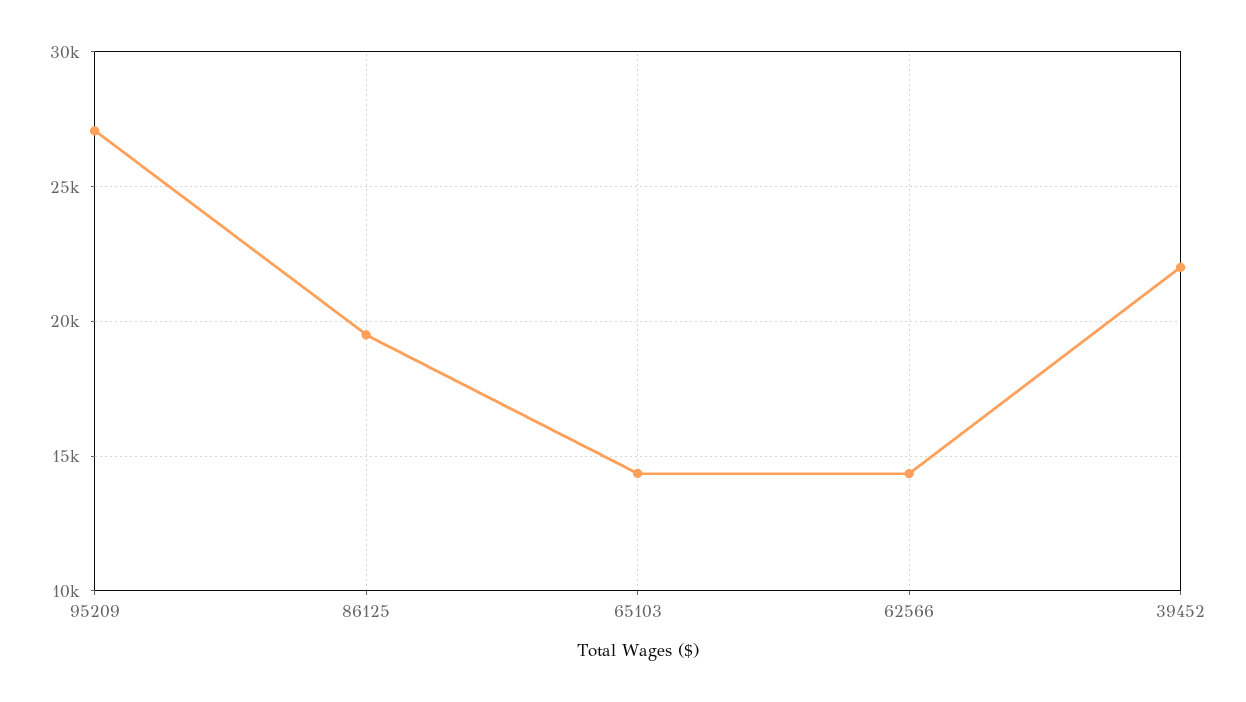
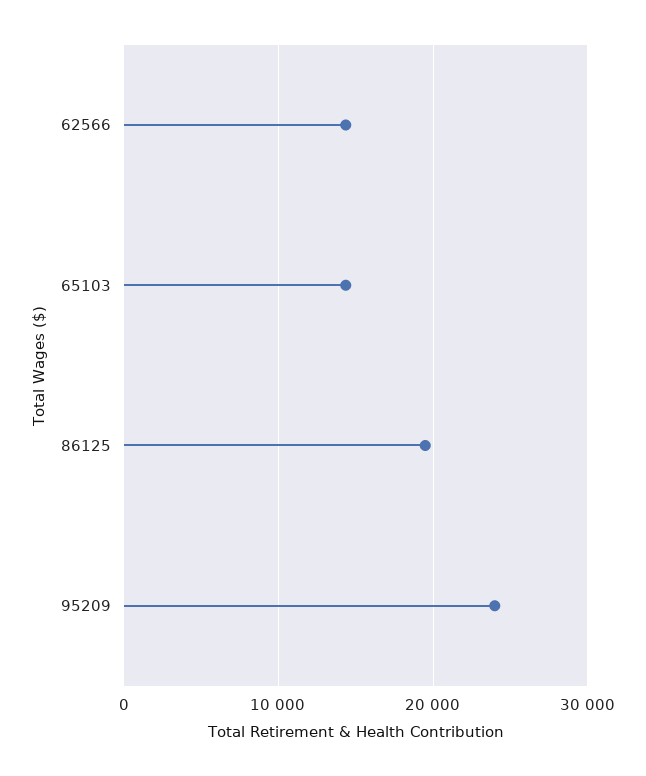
95209: 27000 -> 24000
39452: 22000 -> none

